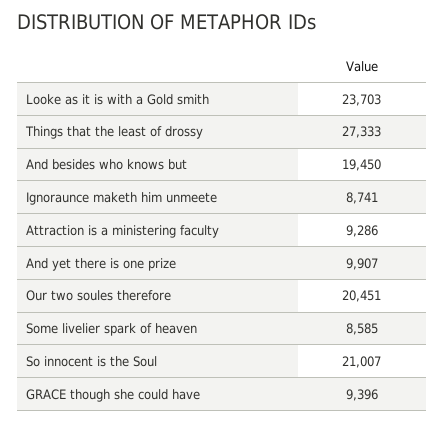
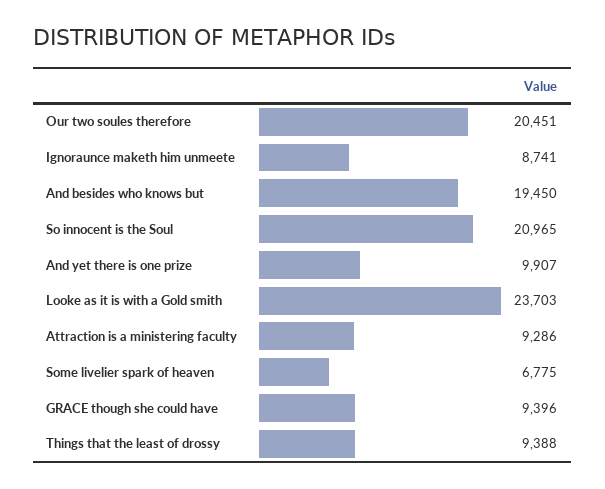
Things that the least of drossy: 27333 -> 9388
Some livelier spark of heaven: 8585 -> 6775
So innocent is the Soul: 21007 -> 20965

